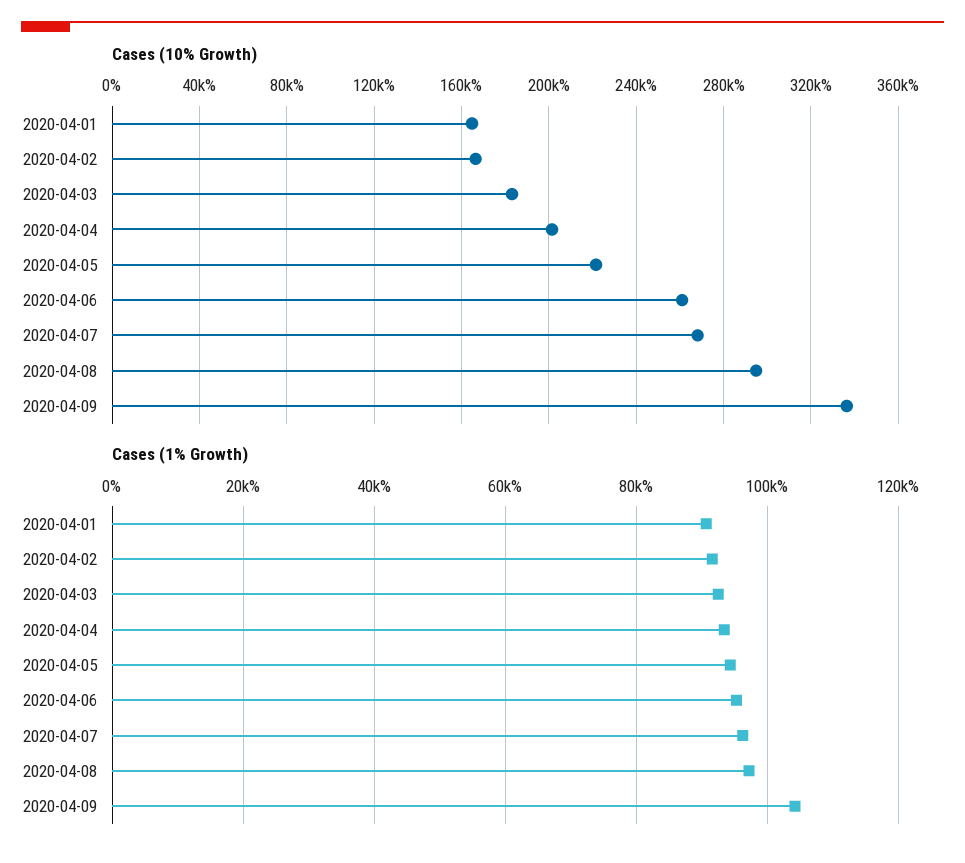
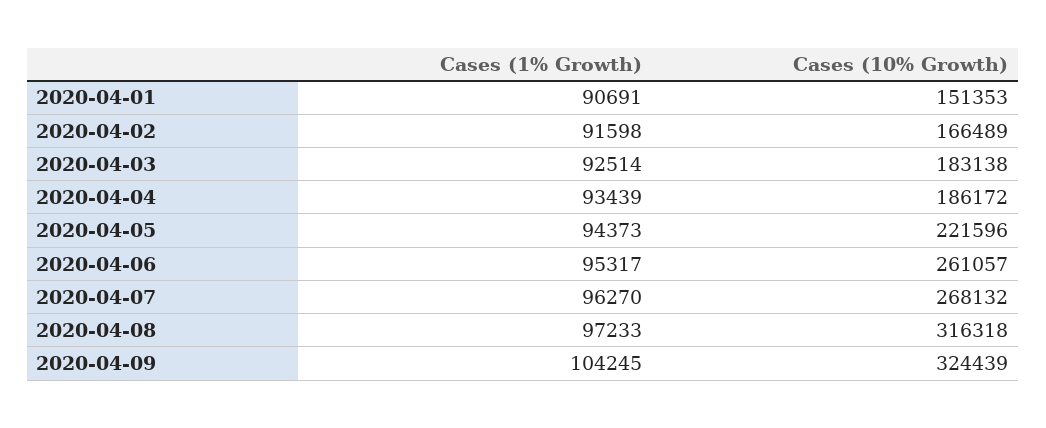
Cases (10% Growth), 2020-04-01: 165000 -> 151353
Cases (10% Growth), 2020-04-04: 200000 -> 186172
Cases (10% Growth), 2020-04-08: 295000 -> 316318
Cases (10% Growth), 2020-04-09: 335000 -> 324439

